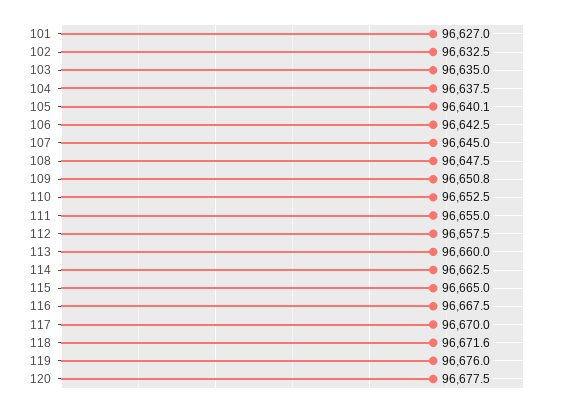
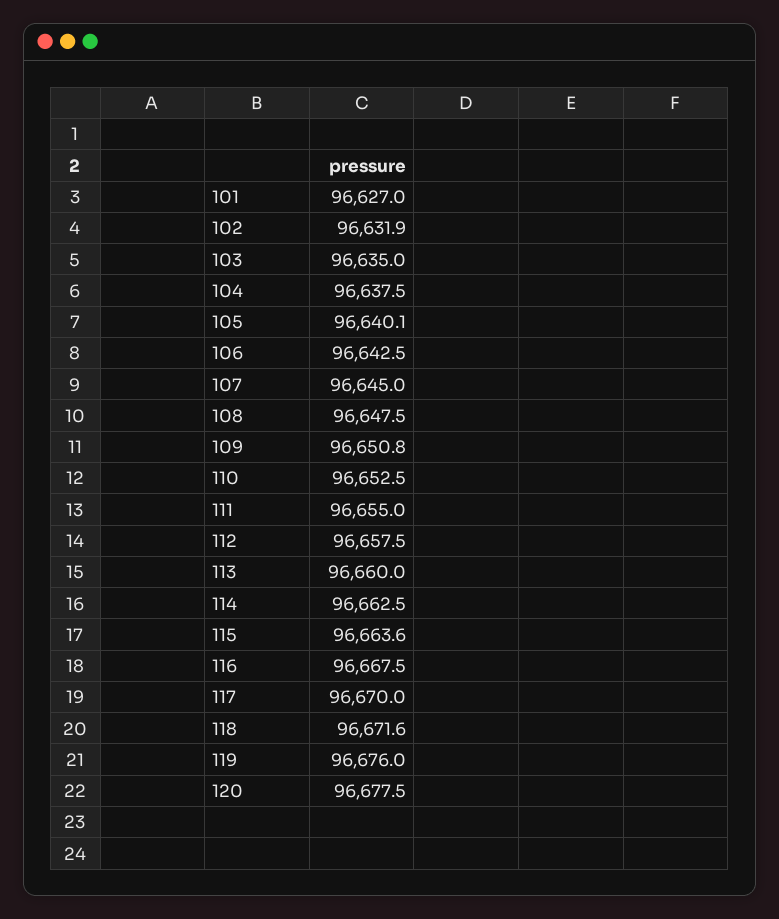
102: 96632.5 -> 96631.9
115: 96665 -> 96663.6

